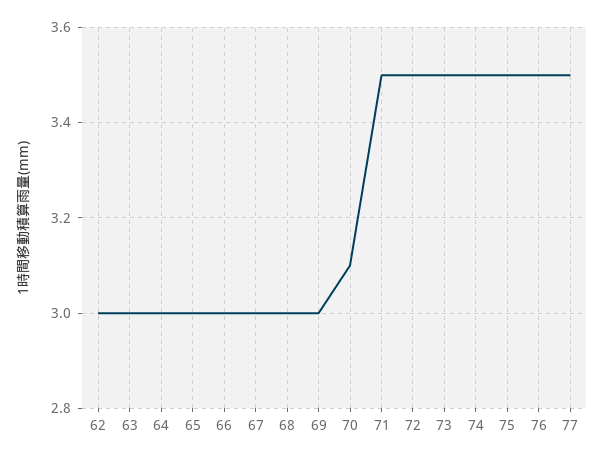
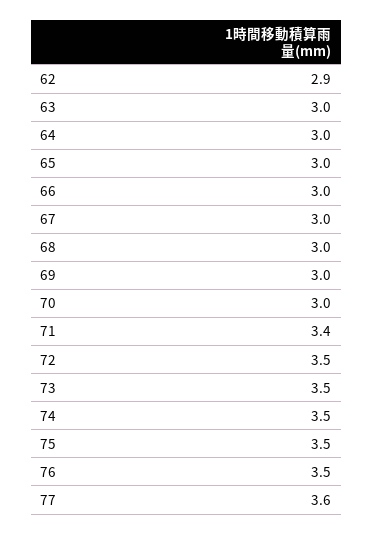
62: 3 -> 2.9
70: 3.1 -> 3
71: 3.5 -> 3.4
77: 3.5 -> 3.6

